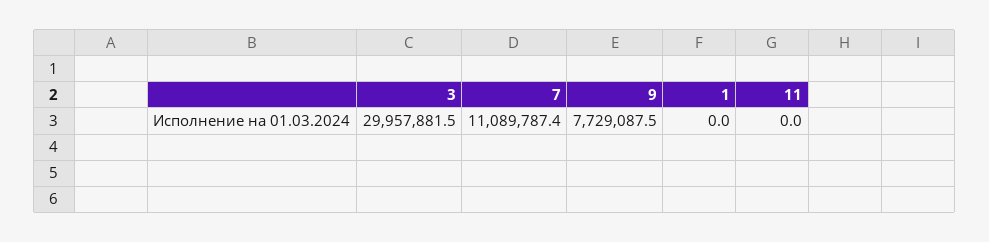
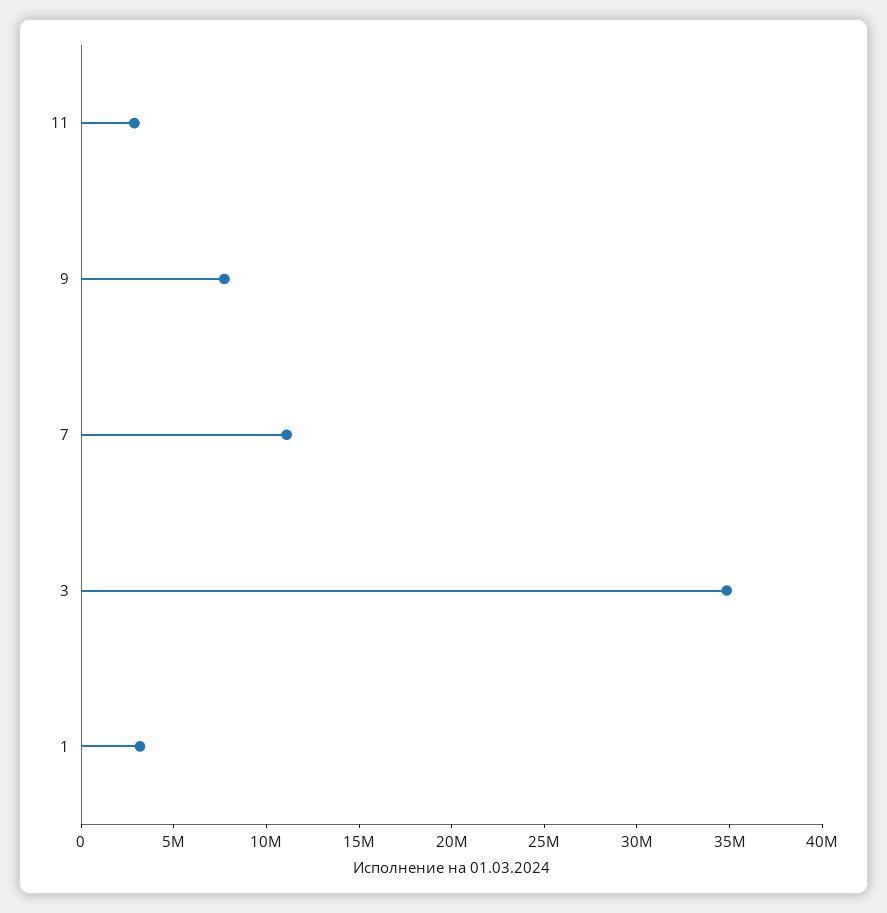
3: 29957881.5 -> 35000000
1: 0 -> 3000000
11: 0 -> 3000000

